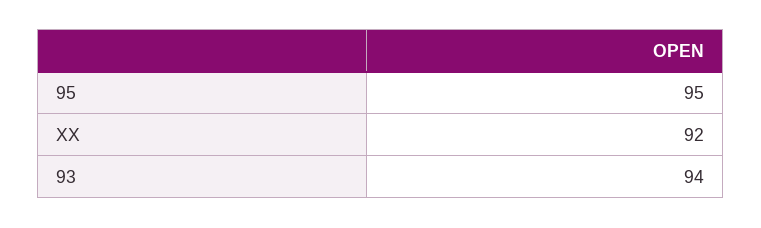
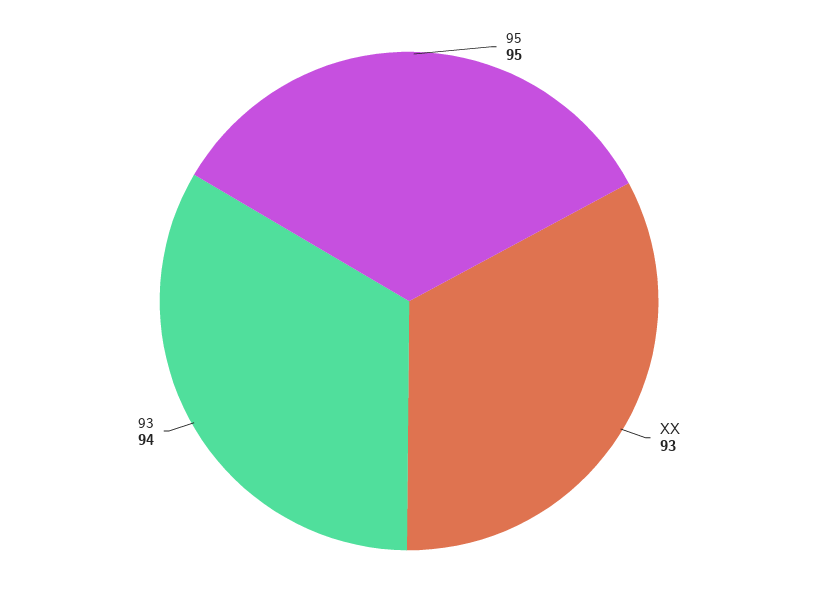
XX: 92 -> 93

